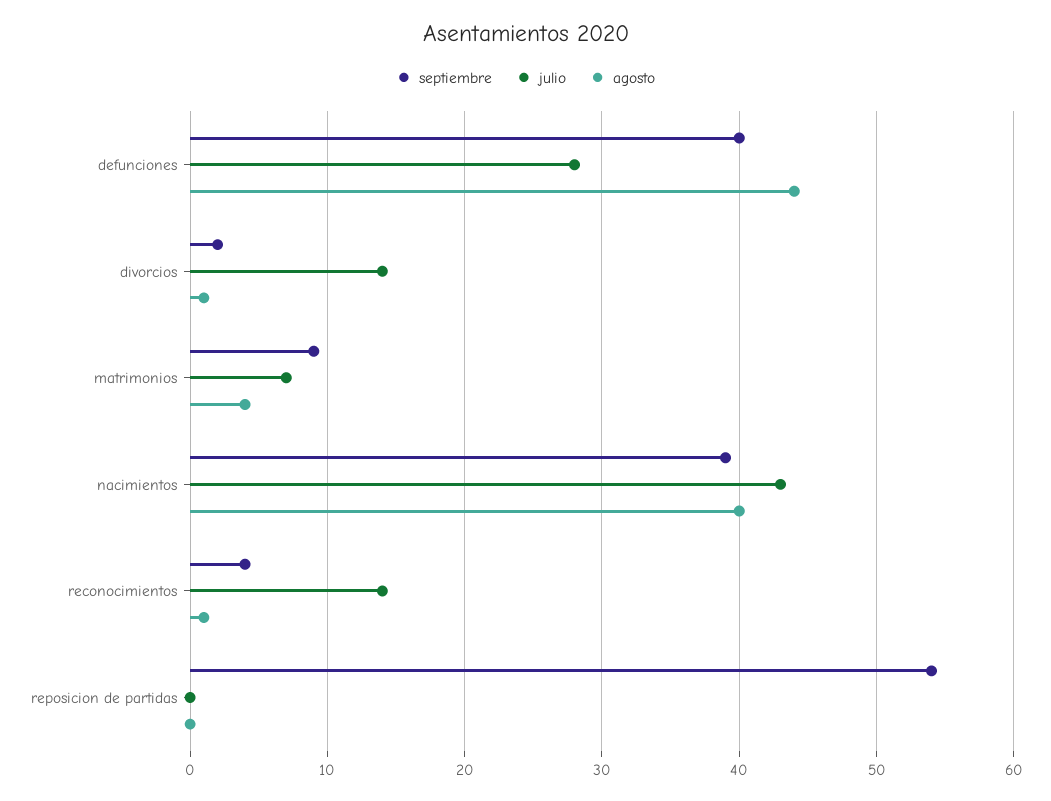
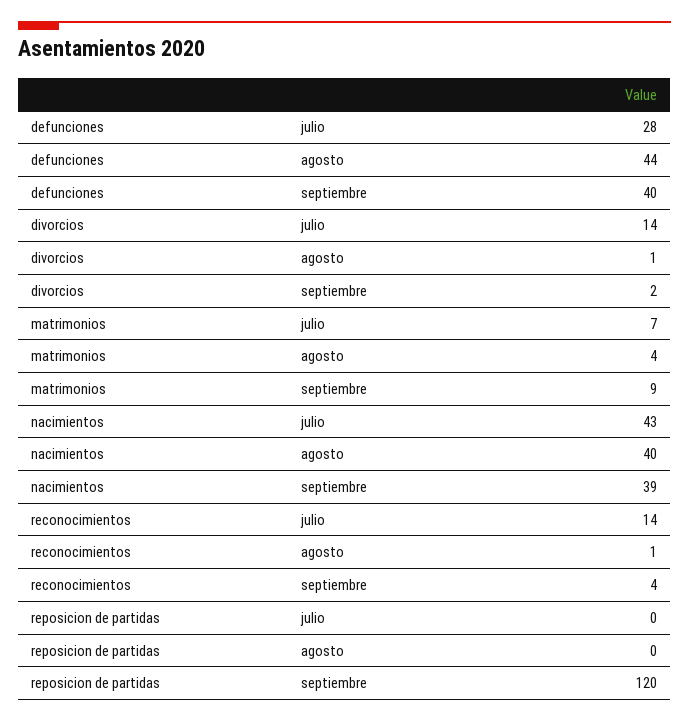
septiembre, reposicion de partidas: 54 -> 120

